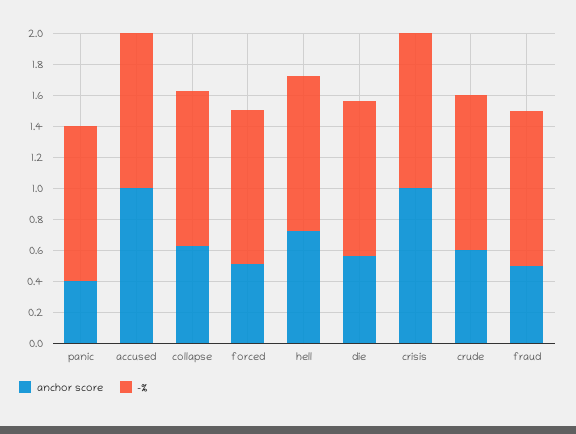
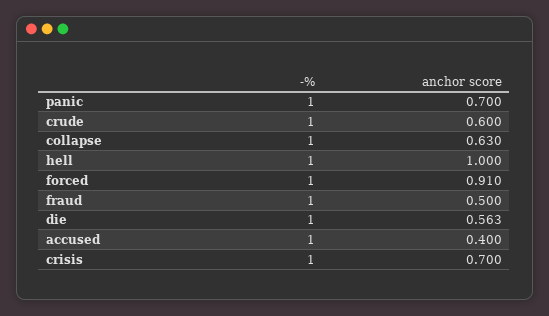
anchor score, panic: 0.4 -> 0.7
anchor score, accused: 1 -> 0.4
anchor score, forced: 0.5 -> 0.91
anchor score, hell: 0.7 -> 1
anchor score, crisis: 1 -> 0.7

